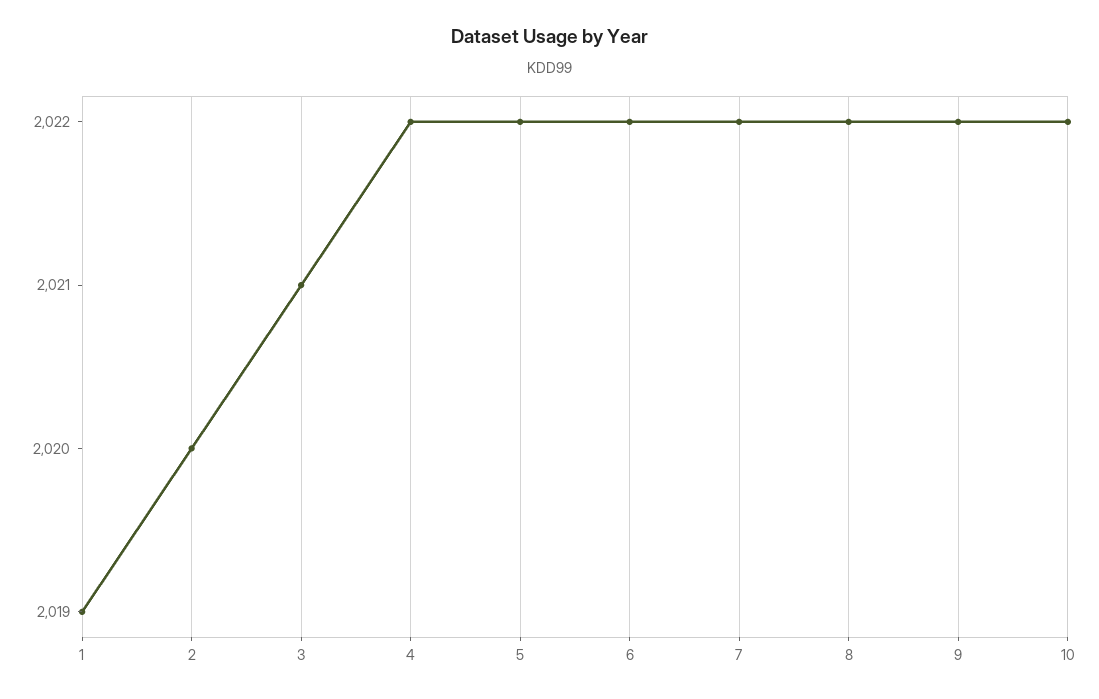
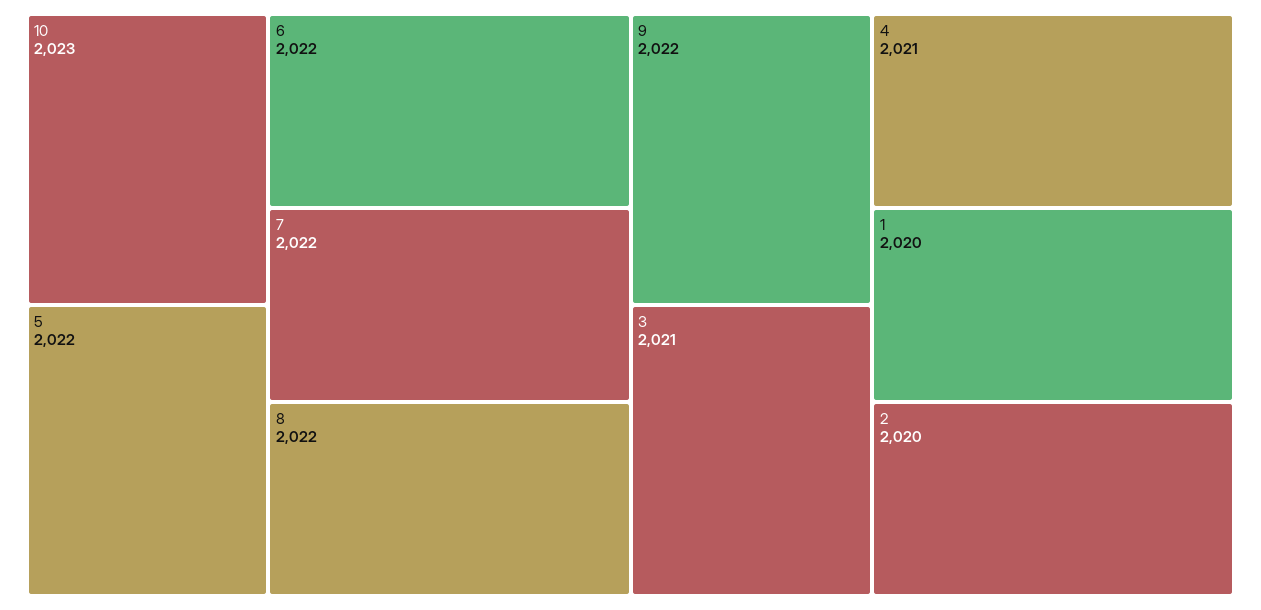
1: 2019 -> 2020
4: 2022 -> 2021
10: 2022 -> 2023

